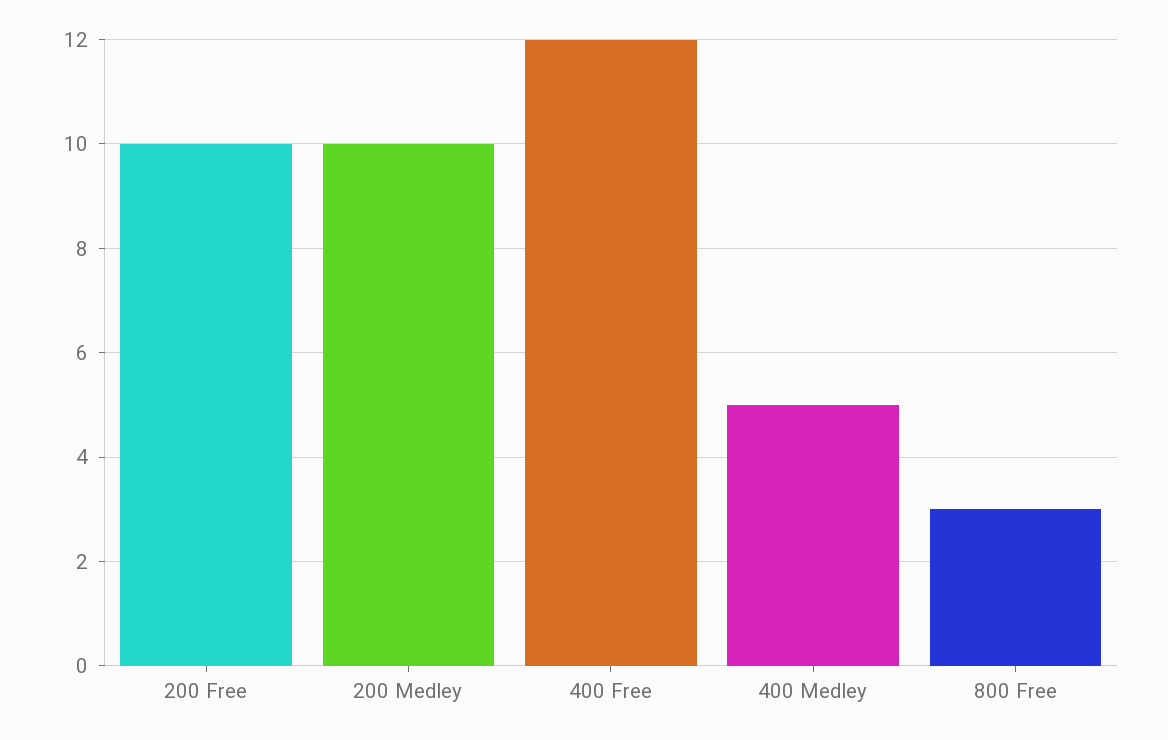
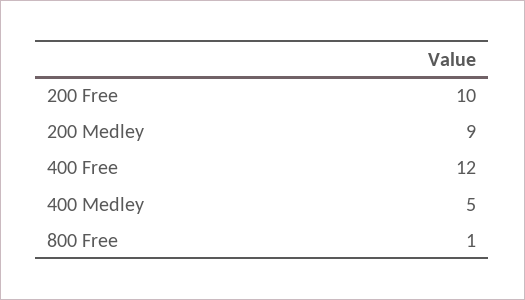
200 Medley: 10 -> 9
800 Free: 3 -> 1

